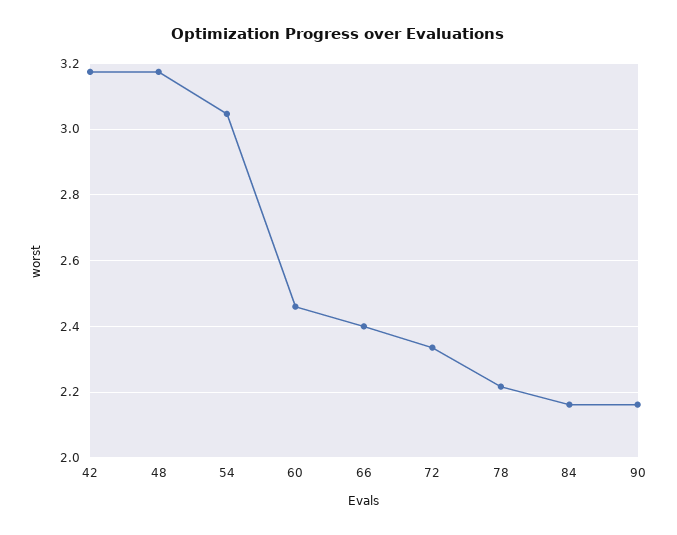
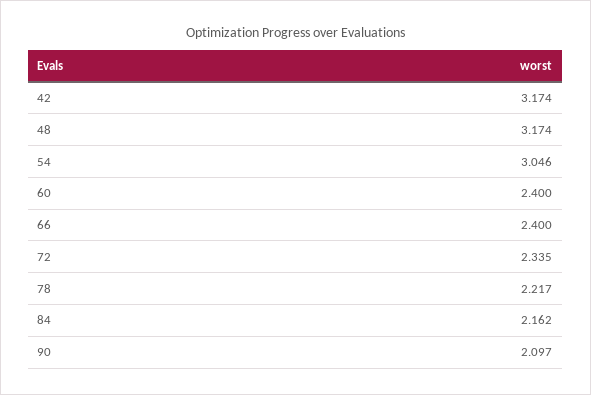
60: 2.46 -> 2.4
90: 2.16 -> 2.097

